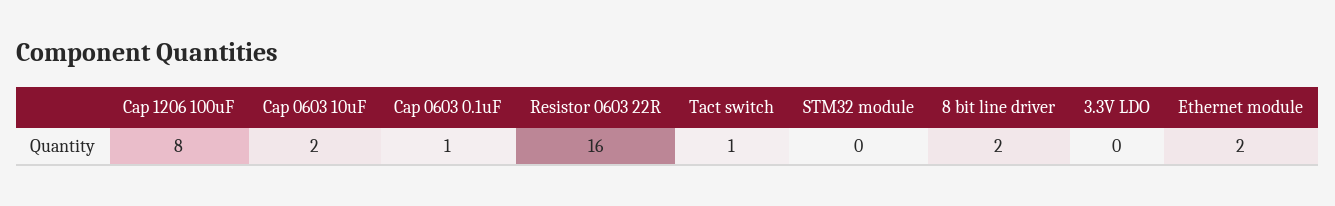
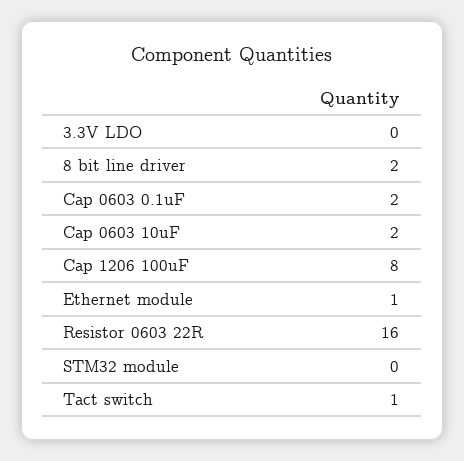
Cap 0603 0.1uF: 1 -> 2
Ethernet module: 2 -> 1

